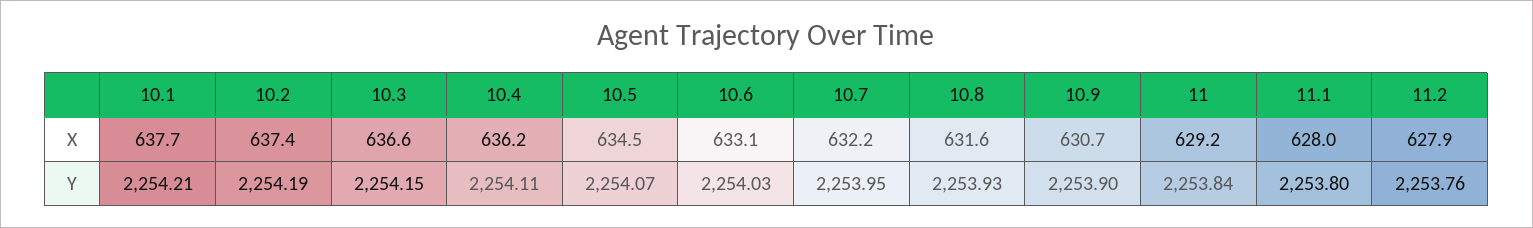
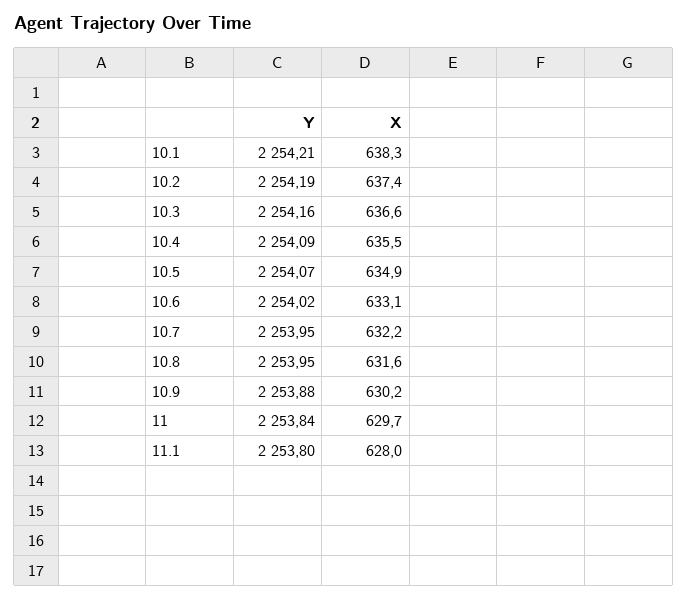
10.1, X: 637.7 -> 638.3
10.4, X: 636.2 -> 635.5
10.5, X: 634.5 -> 634.9
10.9, X: 630.7 -> 630.2
11, X: 629.2 -> 629.7
11.2, X: 627.9 -> none
10.3, Y: 2254.15 -> 2254.16
10.4, Y: 2254.11 -> 2254.09
10.6, Y: 2254.03 -> 2254.02
10.8, Y: 2253.93 -> 2253.95
10.9, Y: 2253.9 -> 2253.88
11.2, Y: 2253.76 -> none

